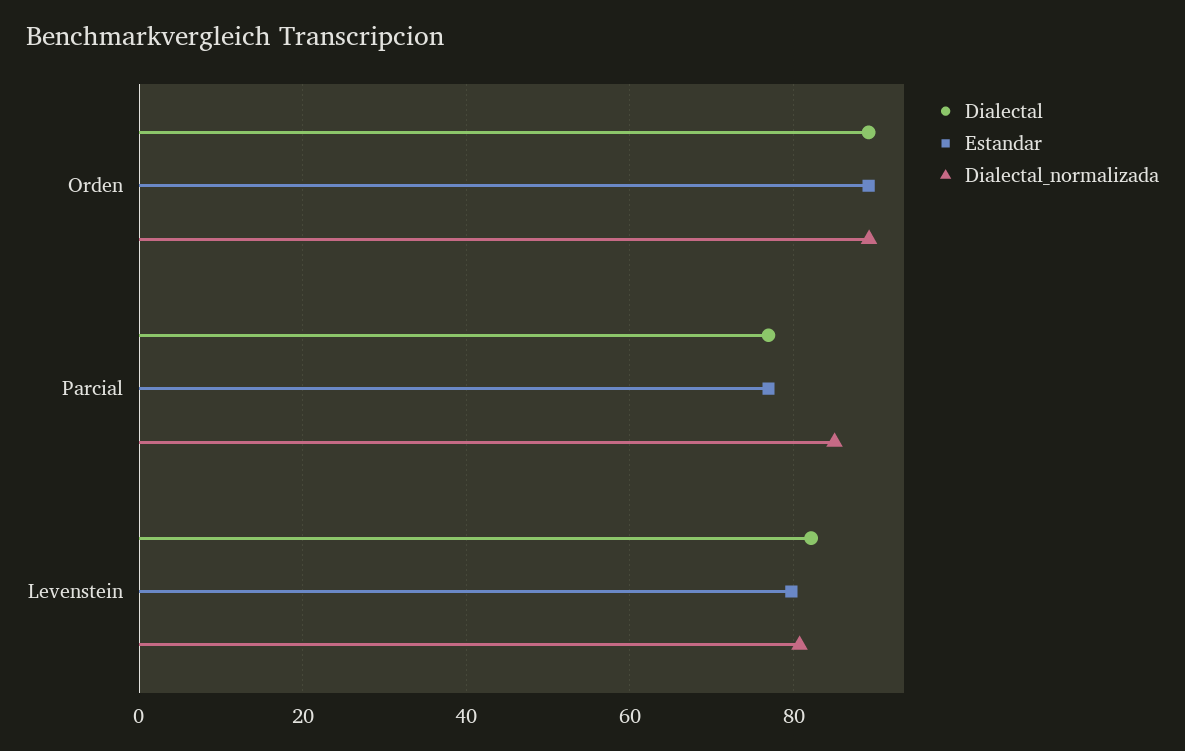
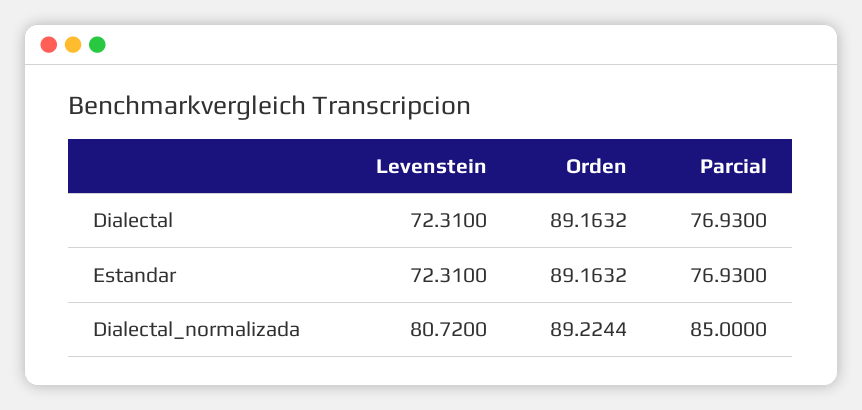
Dialectal, Levenstein: 82 -> 72.31
Estandar, Levenstein: 80 -> 72.31

